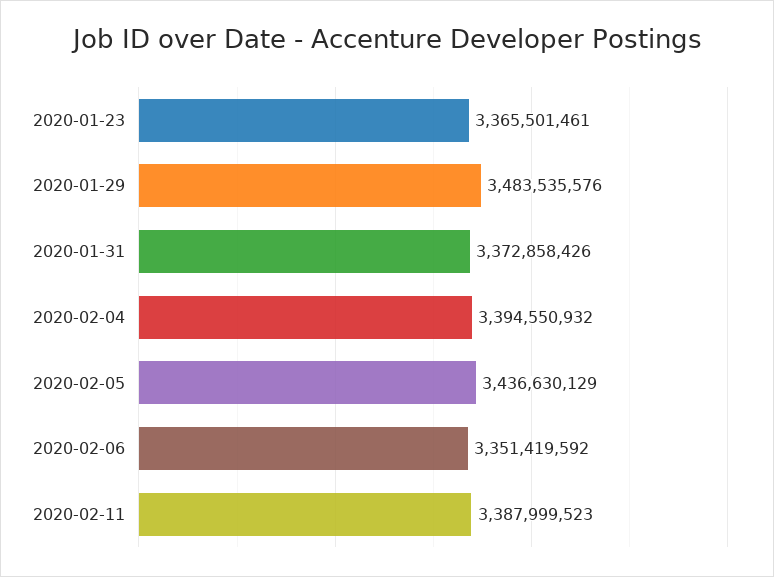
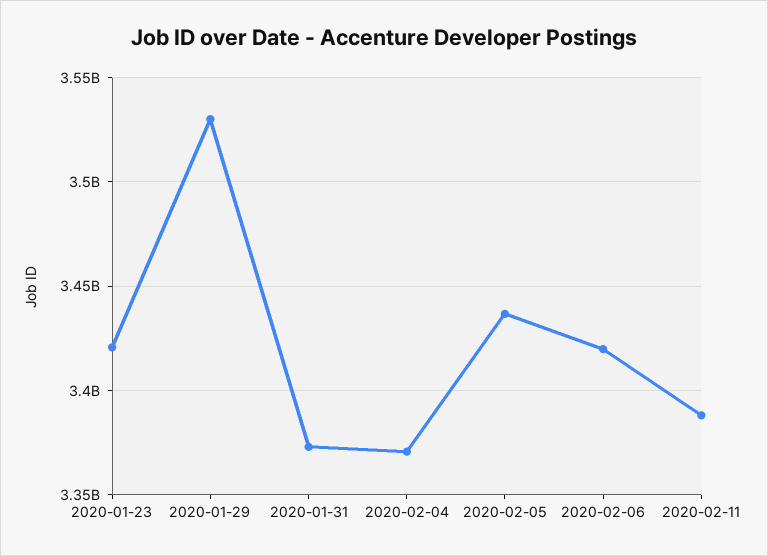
2020-01-23: 3365501461 -> 3420000000
2020-01-29: 3483535576 -> 3530000000
2020-02-04: 3394550932 -> 3370000000
2020-02-06: 3351419592 -> 3420000000

